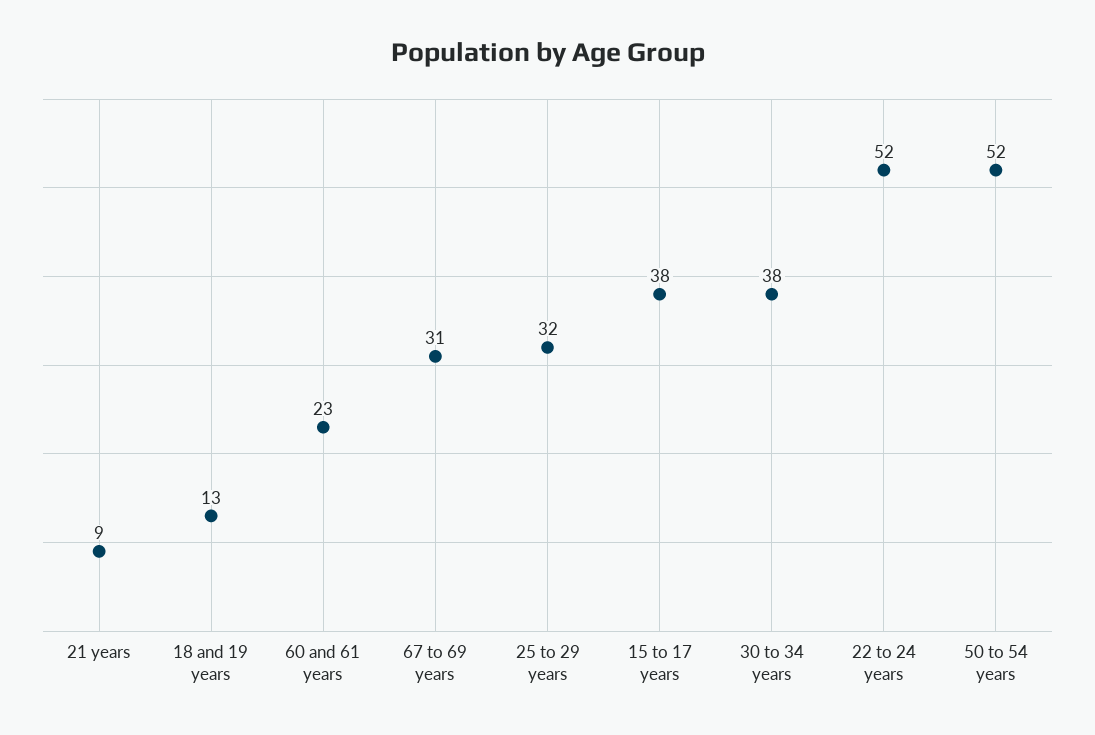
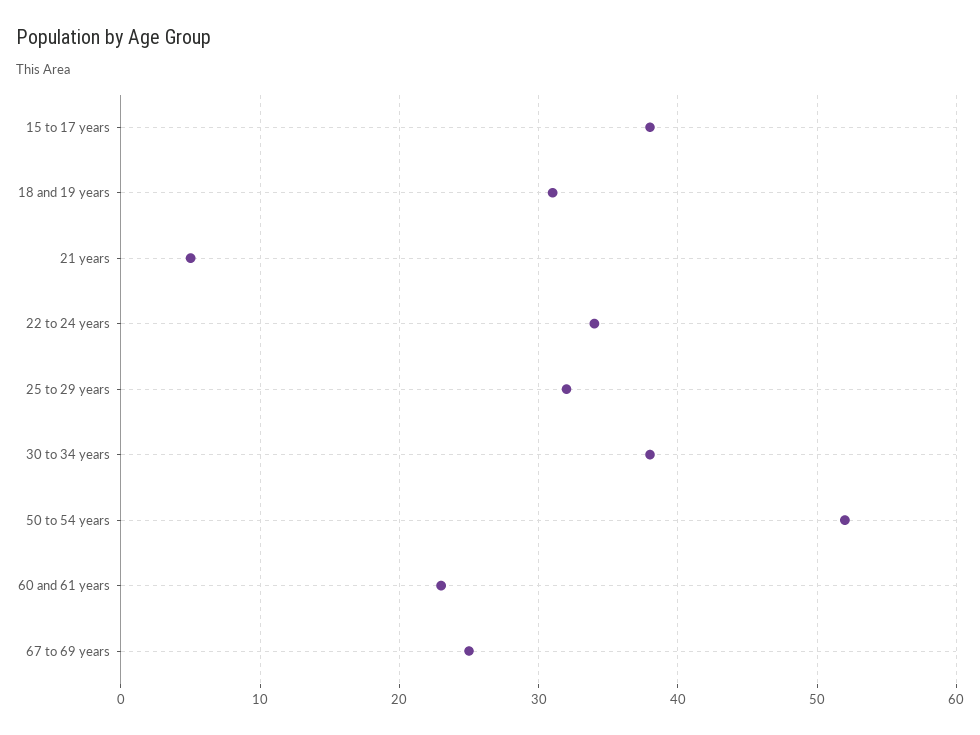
21 years: 9 -> 5
18 and 19 years: 13 -> 31
67 to 69 years: 31 -> 25
22 to 24 years: 52 -> 34

